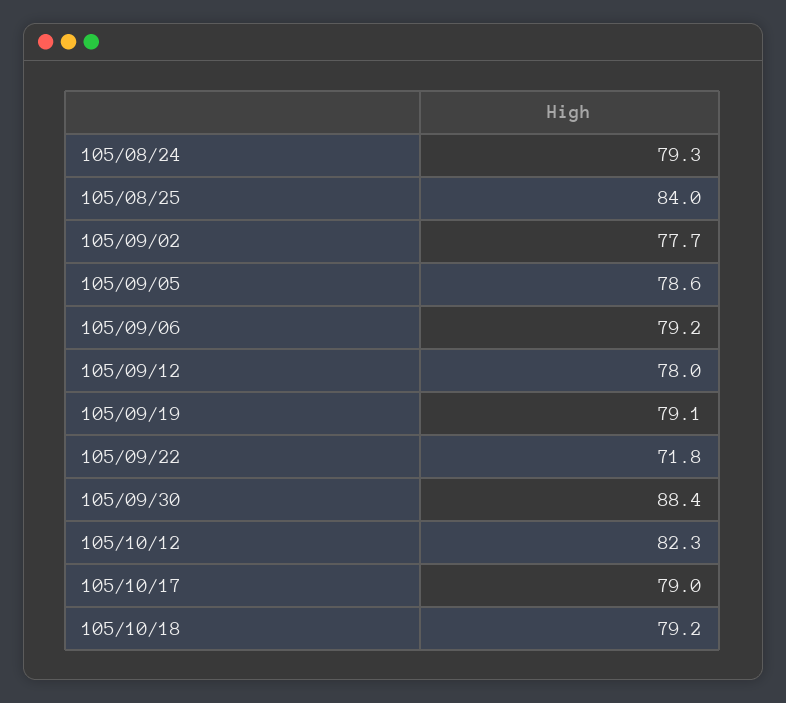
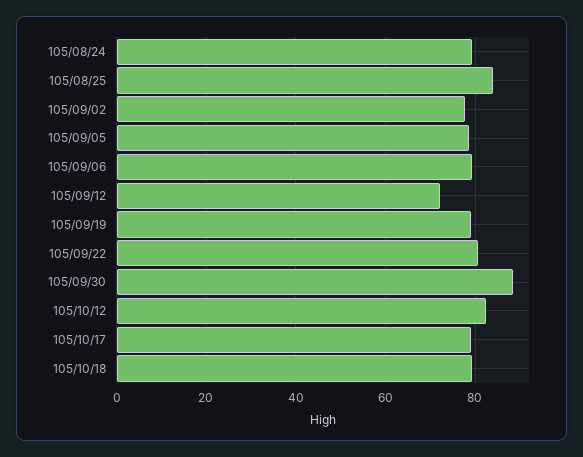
105/09/12: 78 -> 72
105/09/22: 71.8 -> 80

